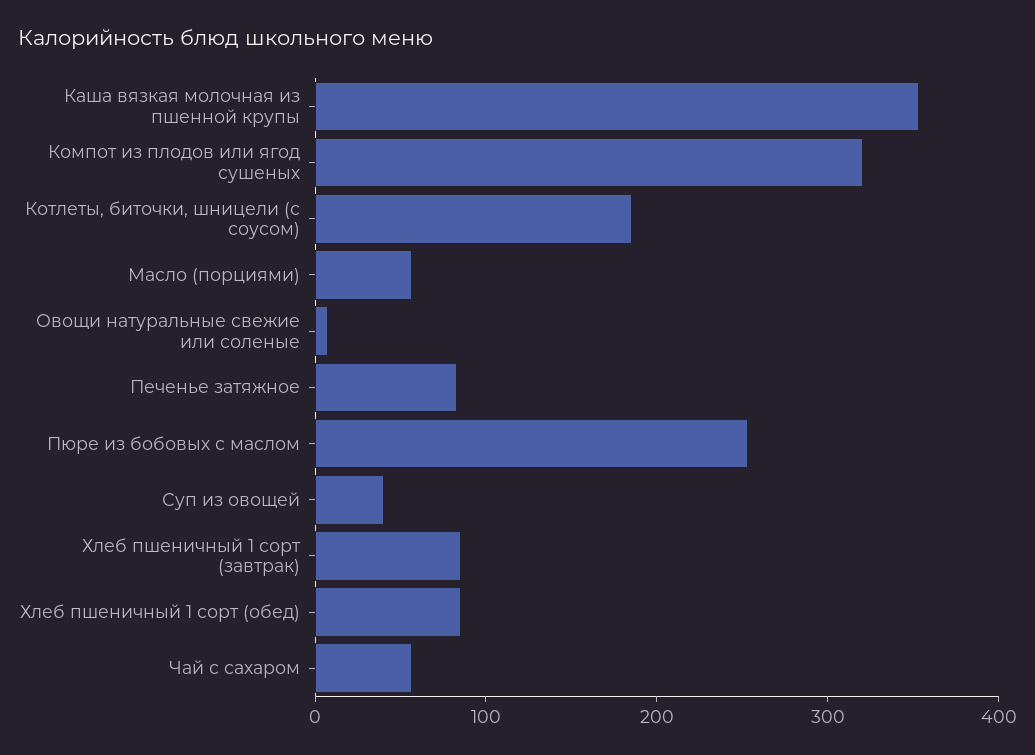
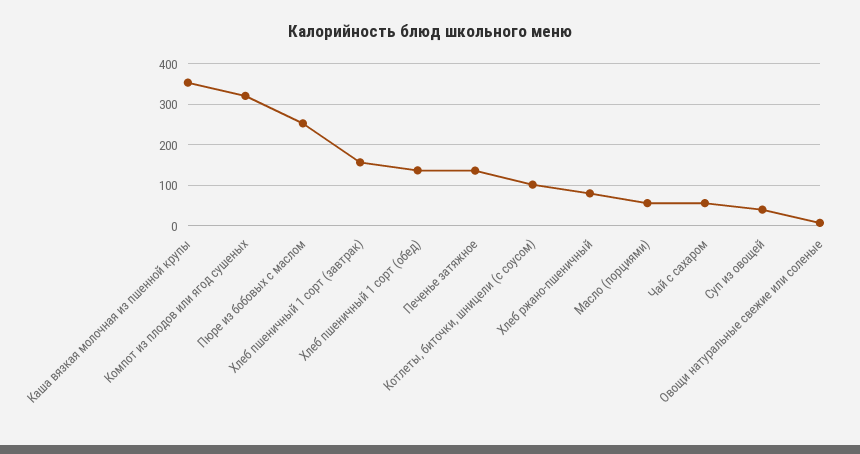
Котлеты, биточки, шницели (с соусом): 180 -> 100
Печенье затяжное: 80 -> 140
Хлеб пшеничный 1 сорт (завтрак): 80 -> 160
Хлеб пшеничный 1 сорт (обед): 80 -> 140
Хлеб ржано-пшеничный: none -> 80

